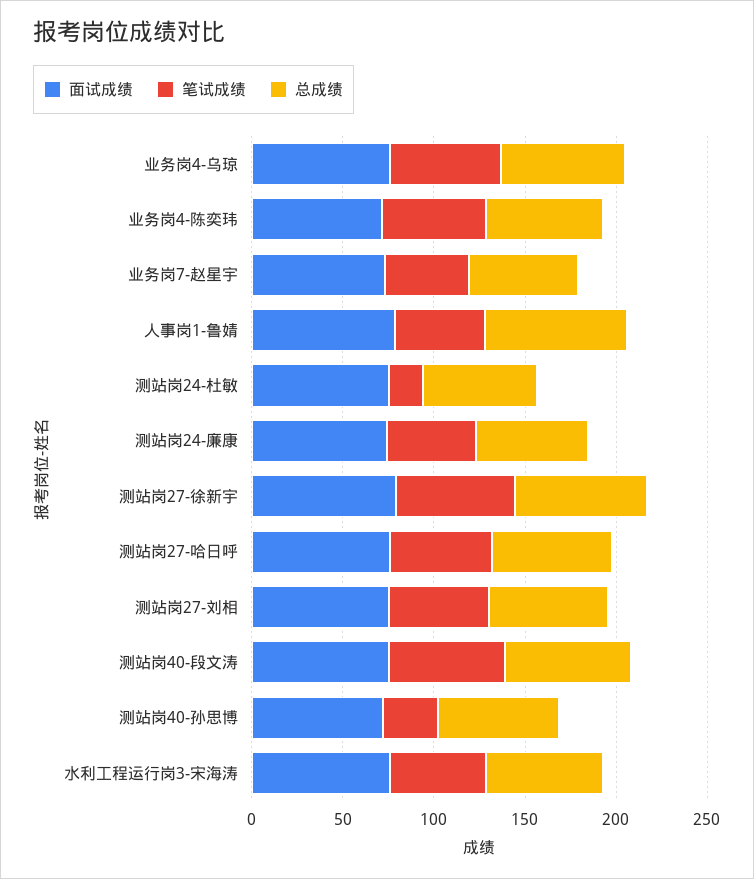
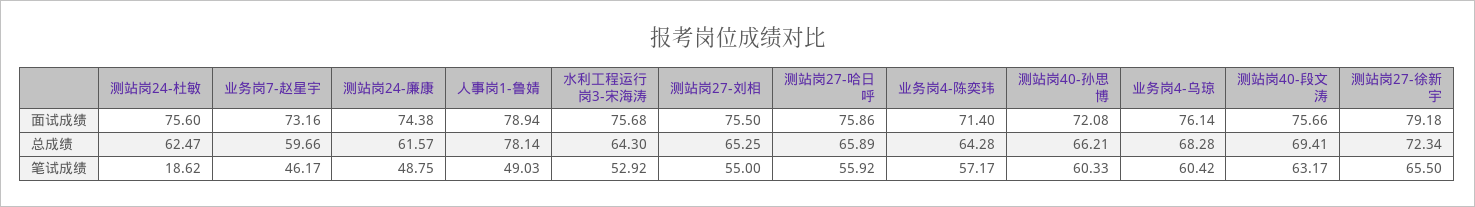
笔试成绩, 测站岗40-孙思博: 30 -> 60.33

